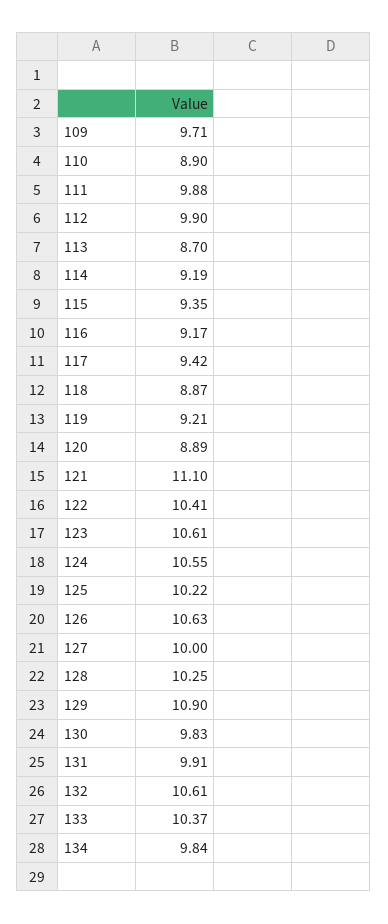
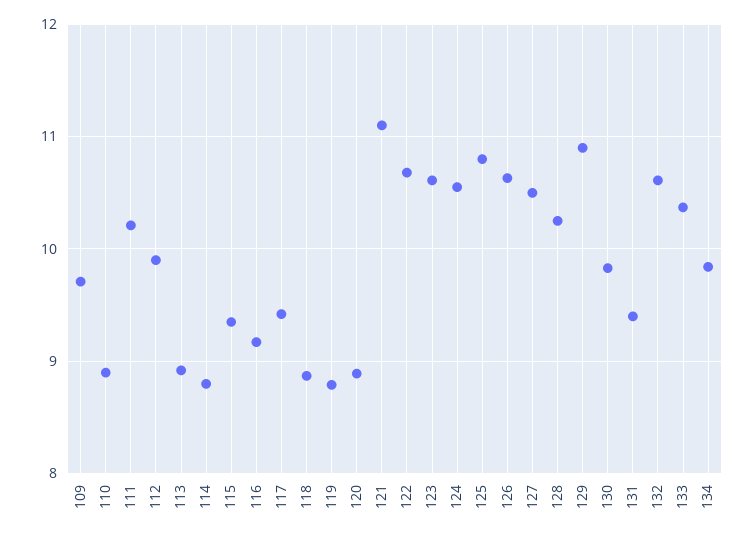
111: 9.88 -> 10.2
113: 8.7 -> 8.9
114: 9.19 -> 8.8
119: 9.21 -> 8.8
122: 10.41 -> 10.7
125: 10.22 -> 10.8
127: 10 -> 10.5
131: 9.91 -> 9.4

